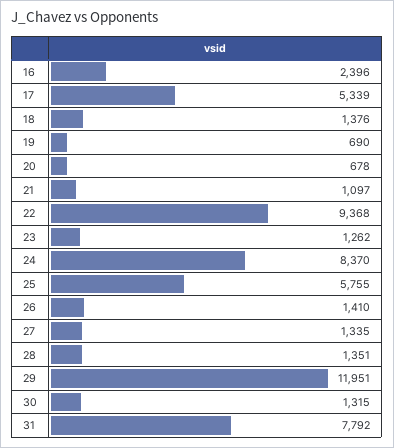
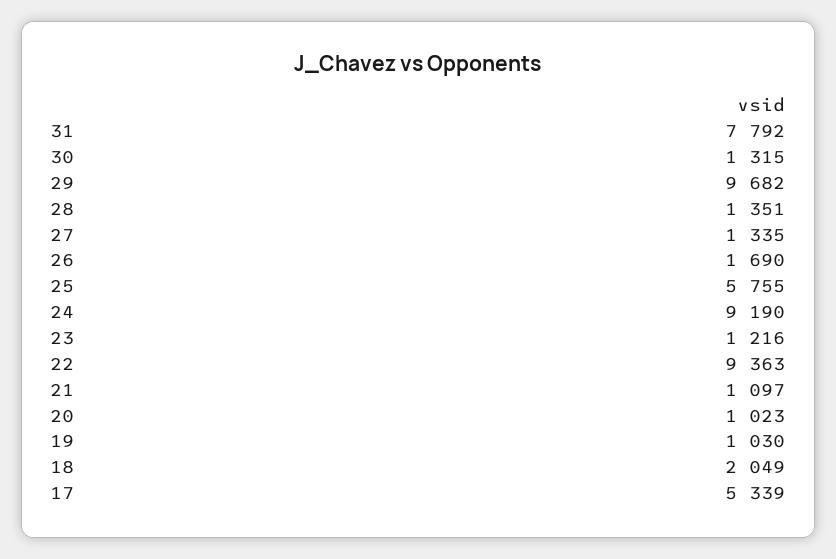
16: 2396 -> none
18: 1376 -> 2049
19: 690 -> 1030
20: 678 -> 1023
22: 9368 -> 9363
23: 1262 -> 1216
24: 8370 -> 9190
26: 1410 -> 1690
29: 11951 -> 9682

